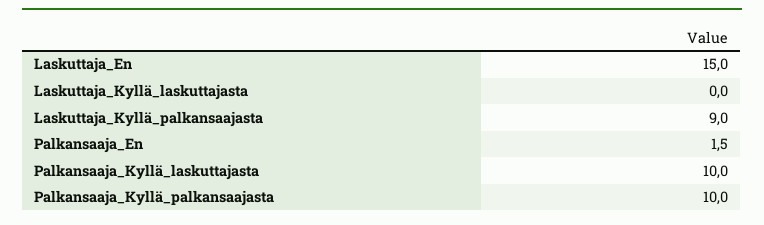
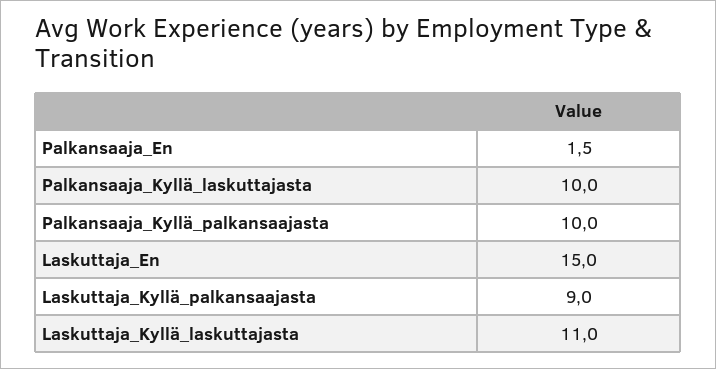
Laskuttaja_Kyllä_laskuttajasta: 0 -> 11

